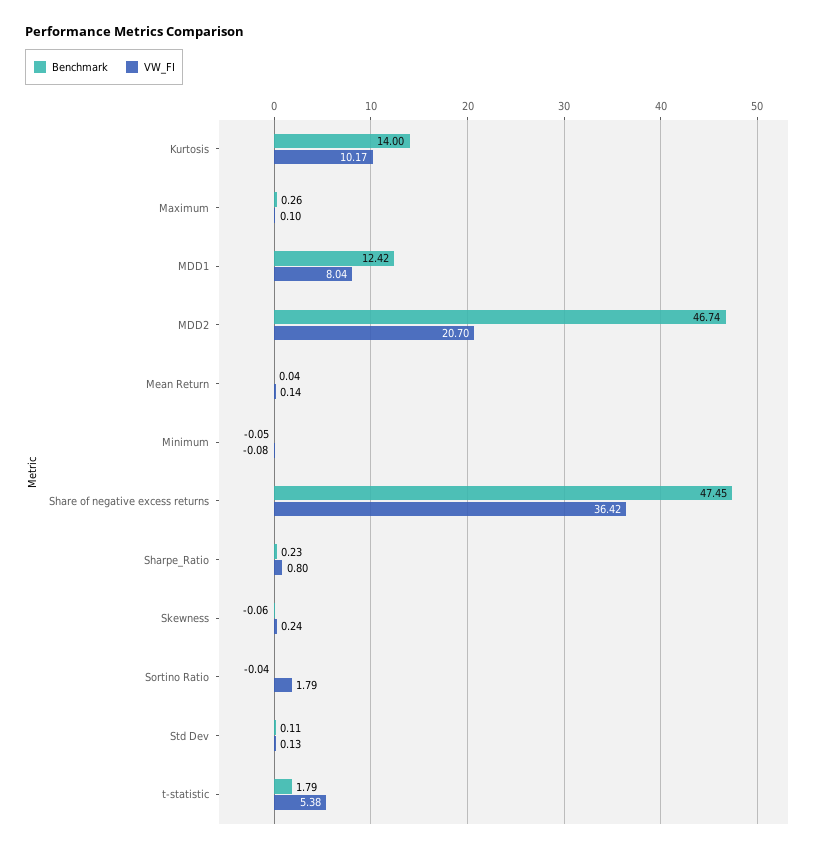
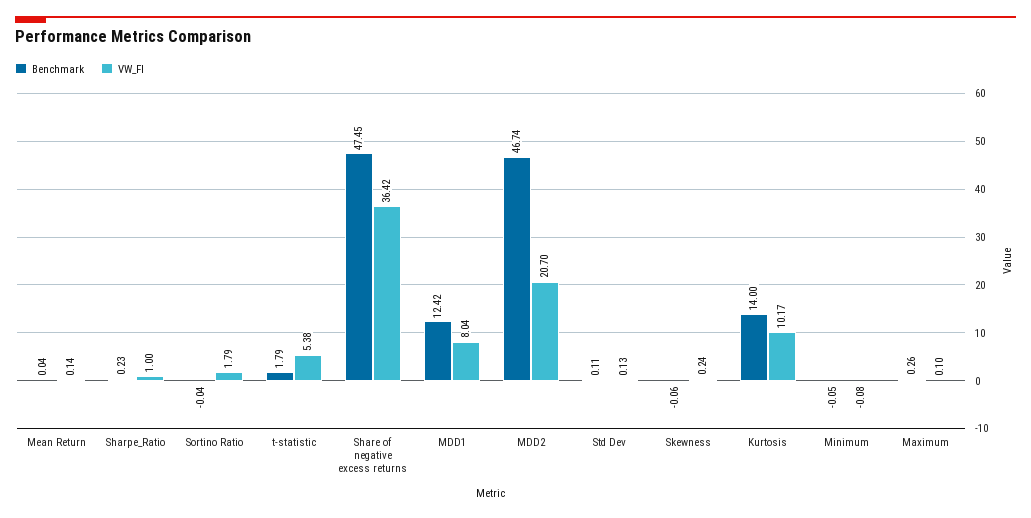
VW_FI, Sharpe_Ratio: 0.8 -> 1

